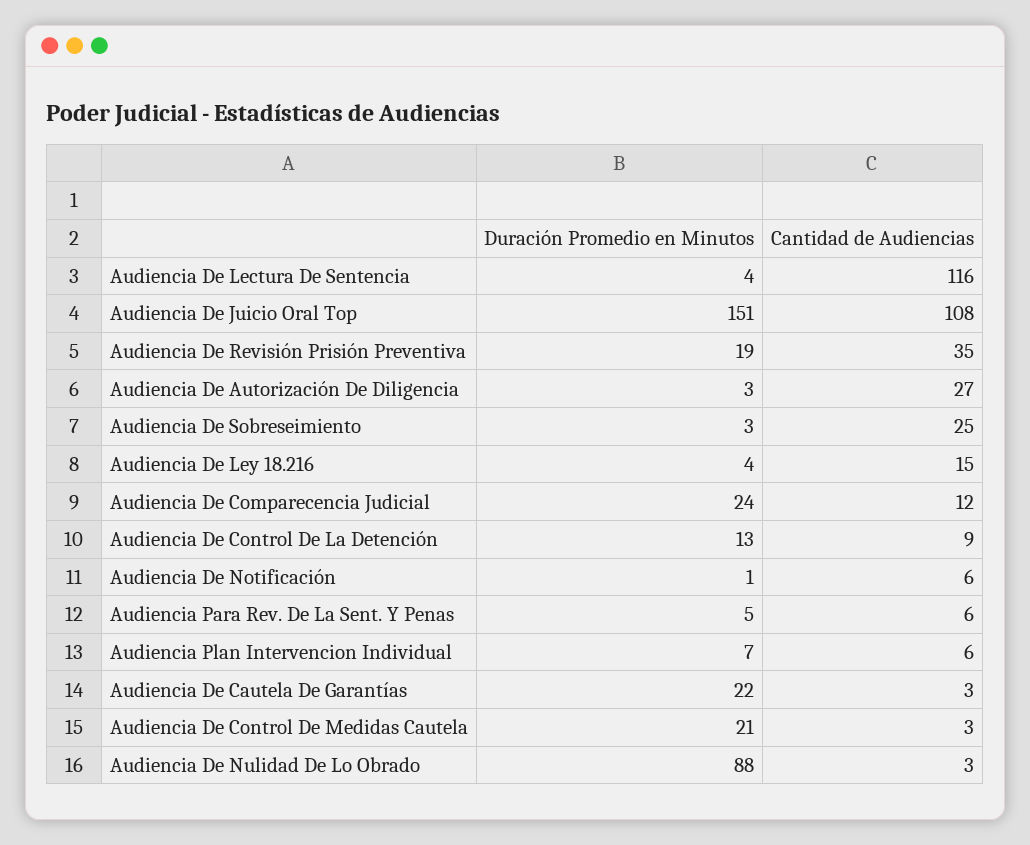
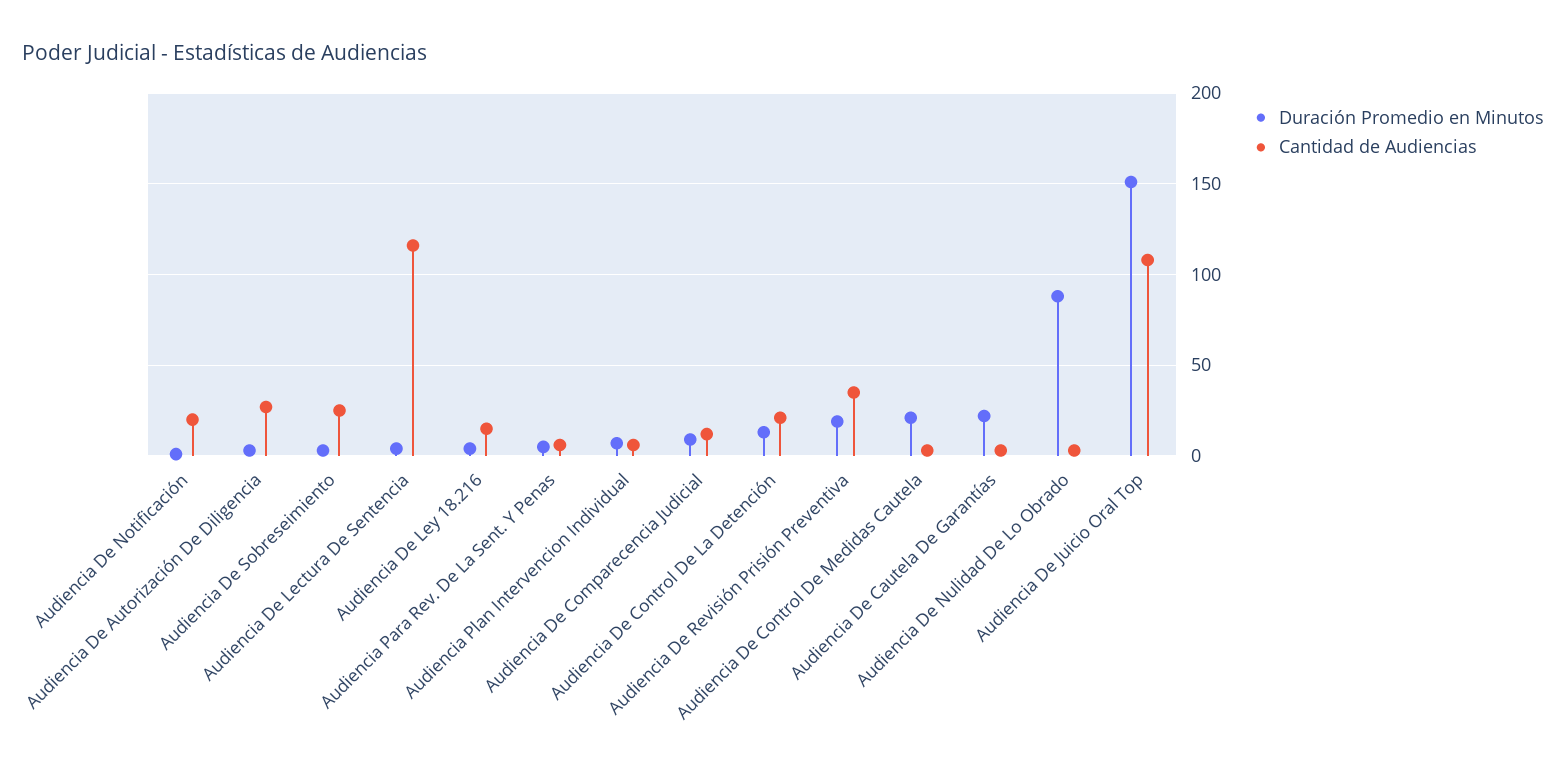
Duración Promedio en Minutos, Audiencia De Comparecencia Judicial: 24 -> 10
Cantidad de Audiencias, Audiencia De Control De La Detención: 9 -> 20
Cantidad de Audiencias, Audiencia De Notificación: 6 -> 20

